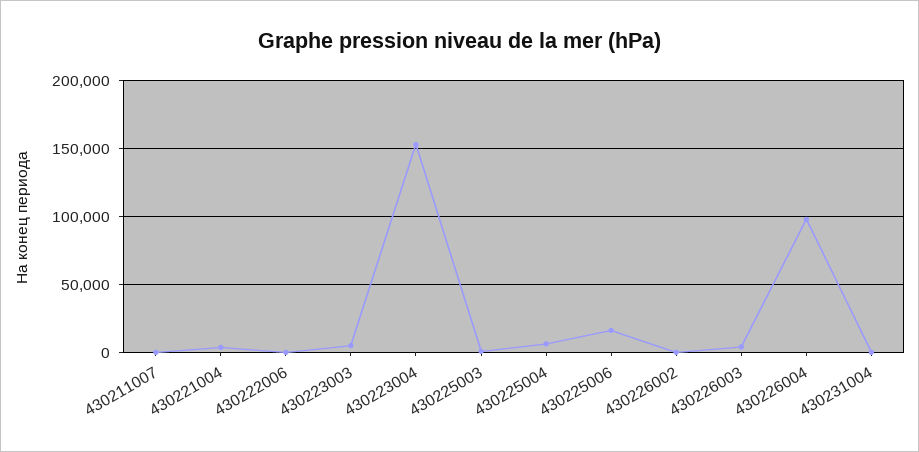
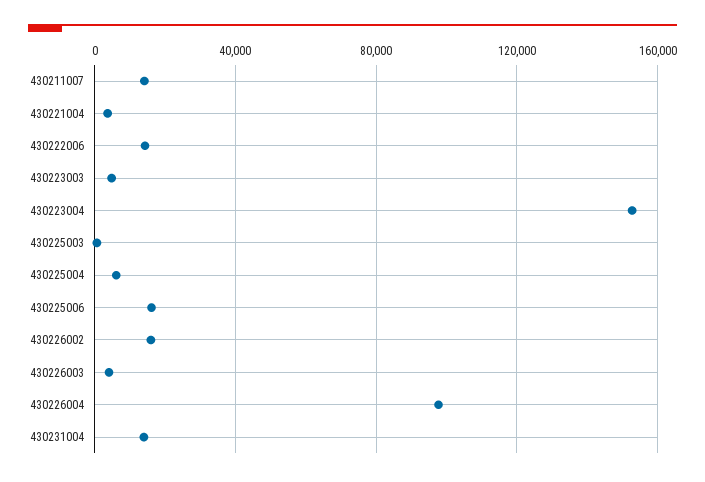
430211007: 0 -> 15000
430222006: 0 -> 15000
430226002: 0 -> 15000
430231004: 0 -> 15000

